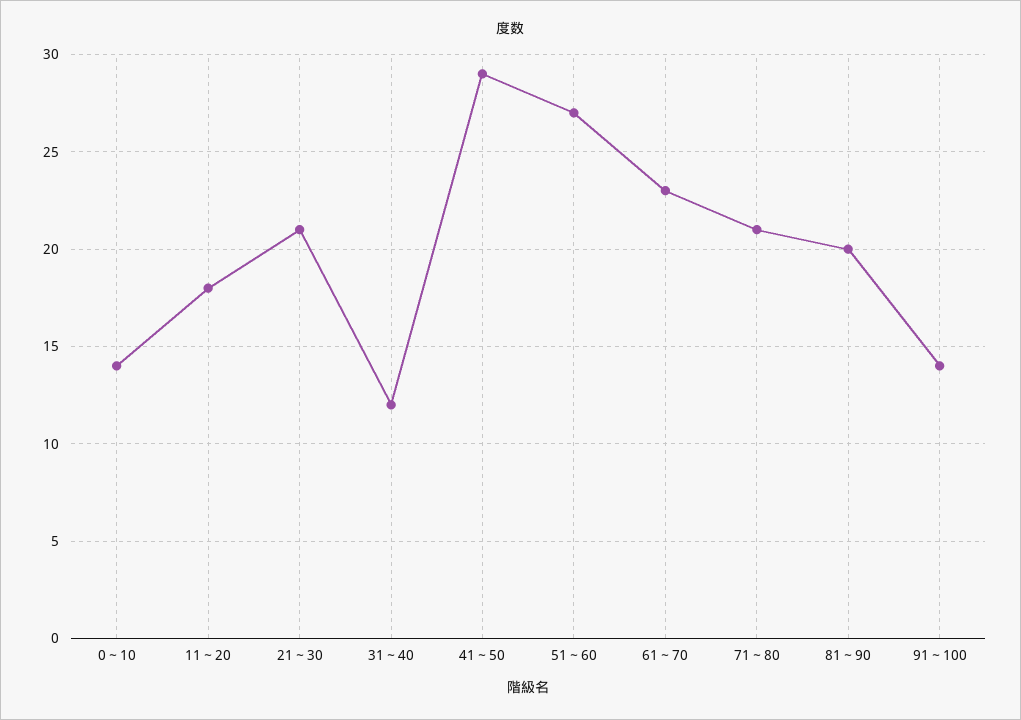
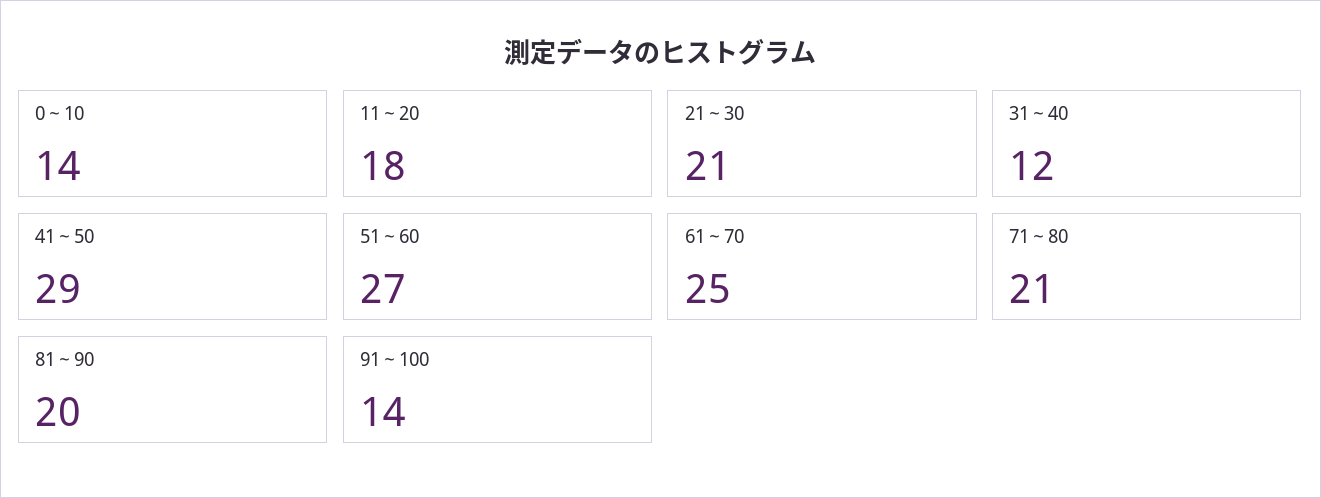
61～70: 23 -> 25

